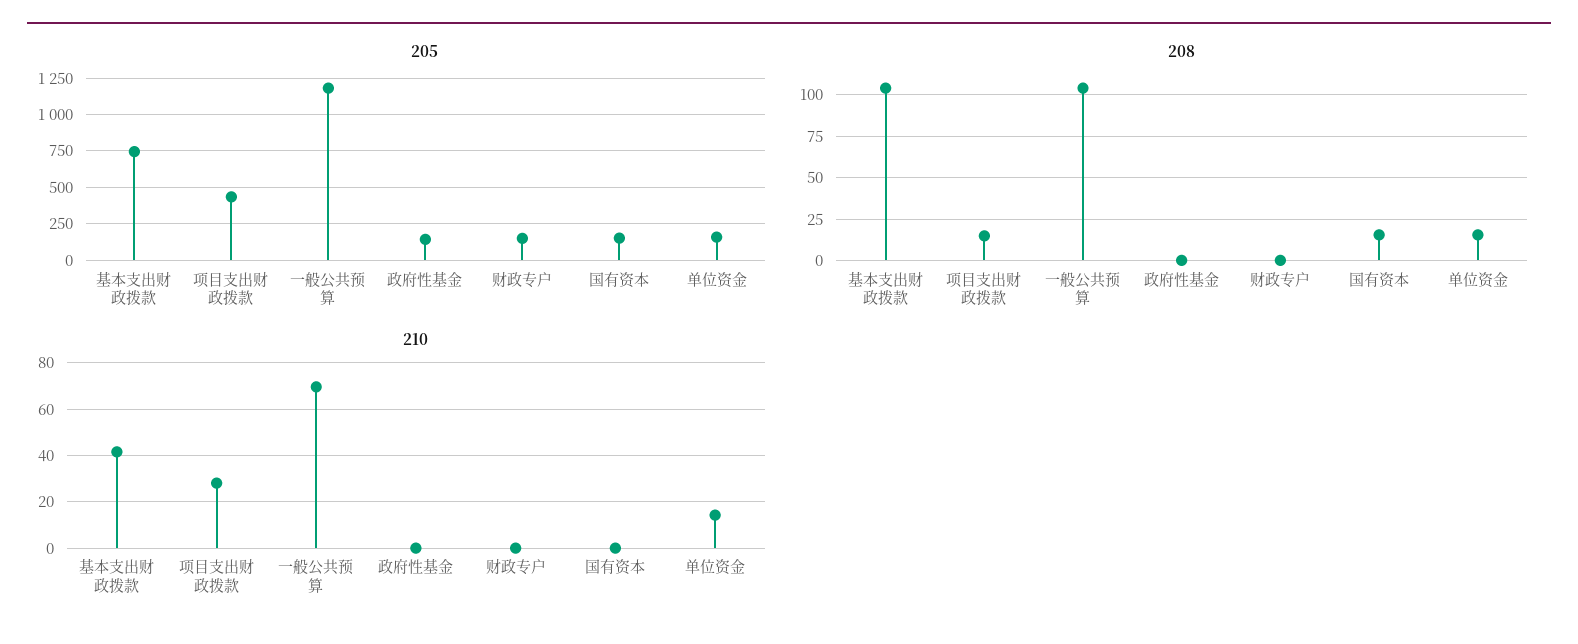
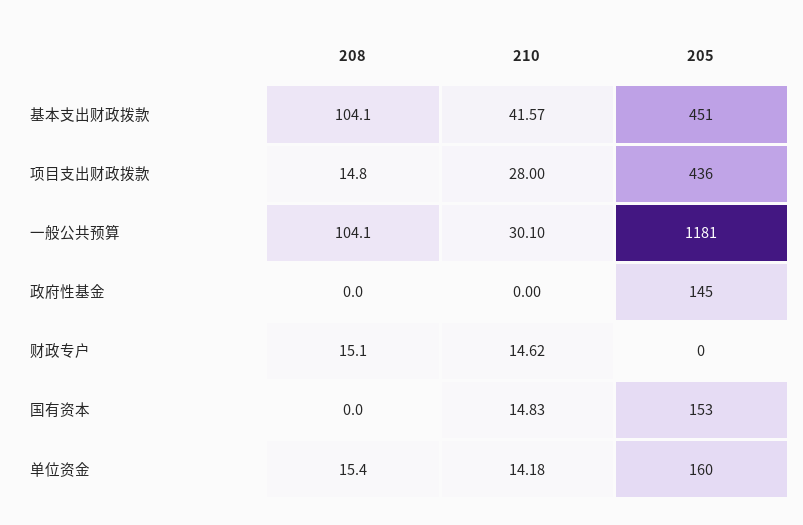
205, 基本支出财政拨款: 750 -> 451
205, 财政专户: 150 -> 0
208, 财政专户: 0 -> 15.1
208, 国有资本: 15 -> 0
210, 一般公共预算: 70 -> 30.1
210, 财政专户: 0 -> 14.62
210, 国有资本: 0 -> 14.83

